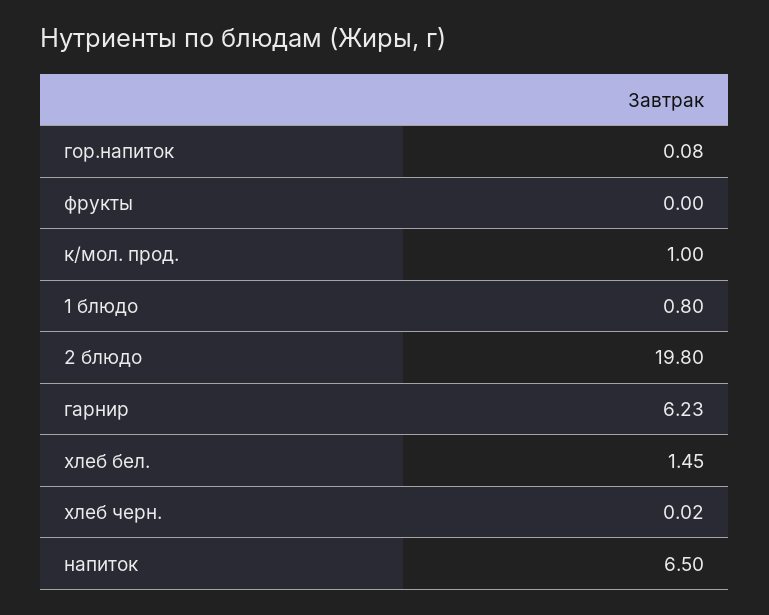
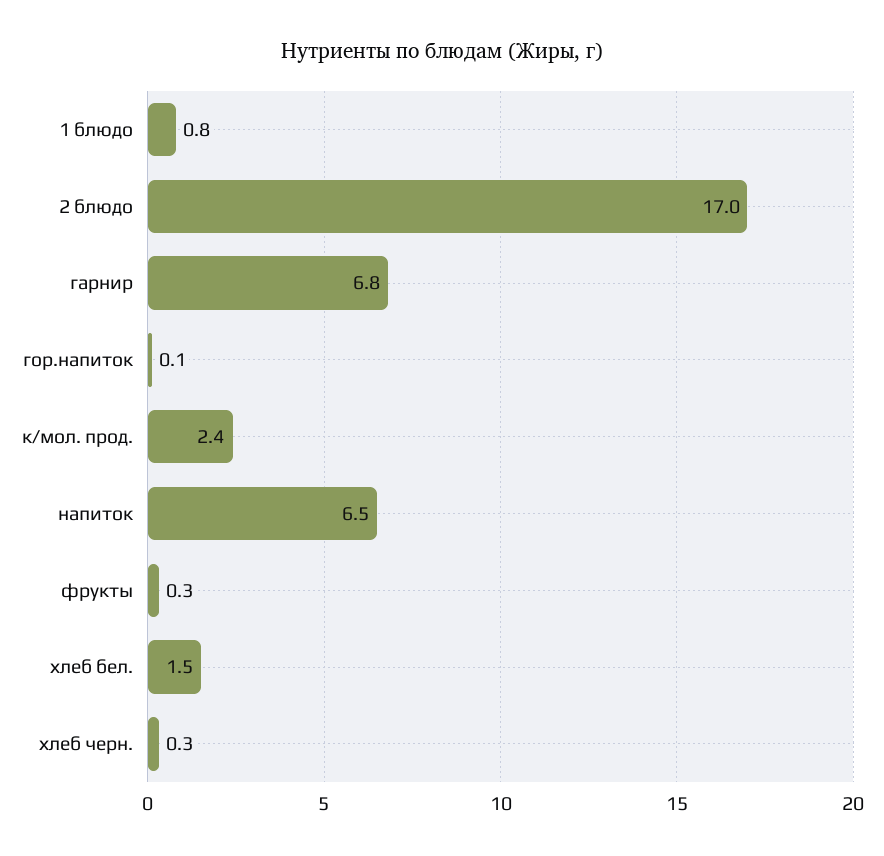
фрукты: 0 -> 0.3
к/мол. прод.: 1 -> 2.4
2 блюдо: 19.8 -> 17
гарнир: 6.23 -> 6.8
хлеб черн.: 0.02 -> 0.3

